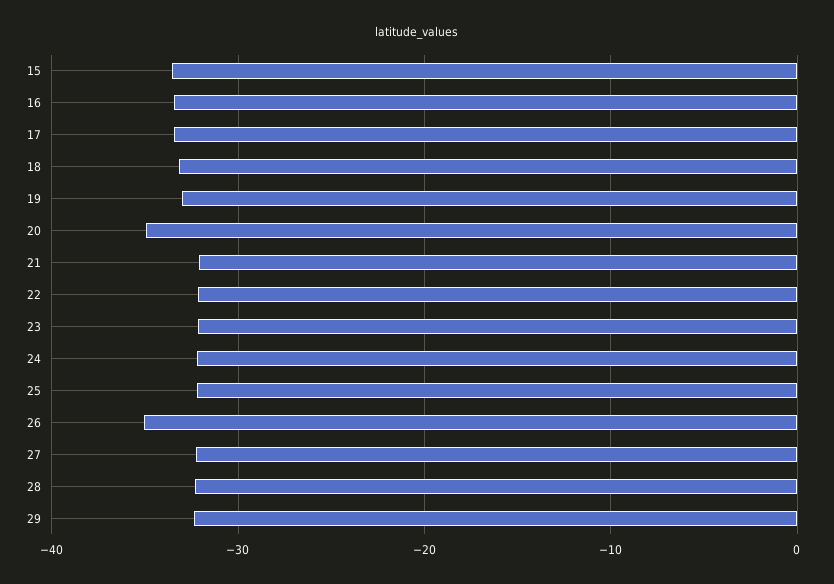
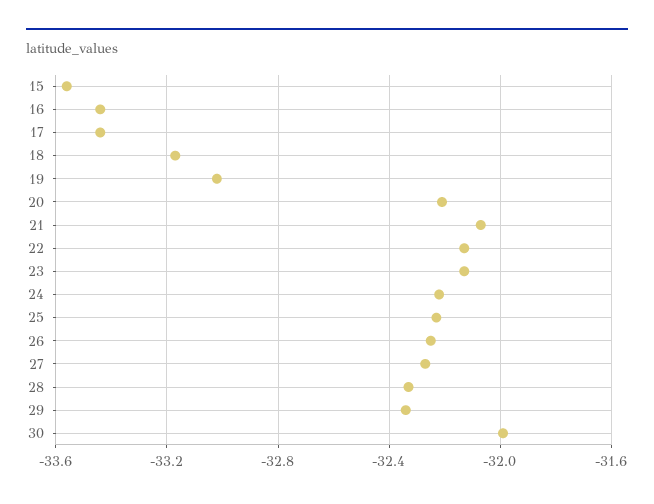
20: -35 -> -32.2
26: -35 -> -32.25
30: none -> -32

